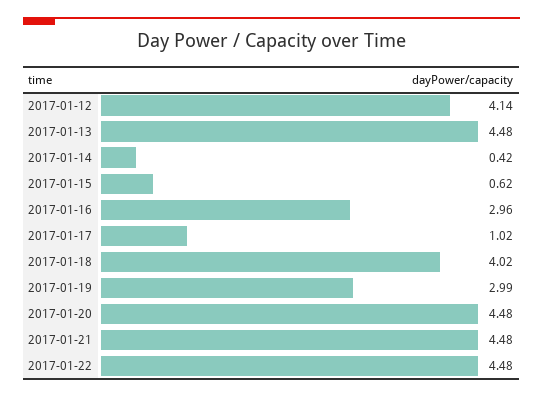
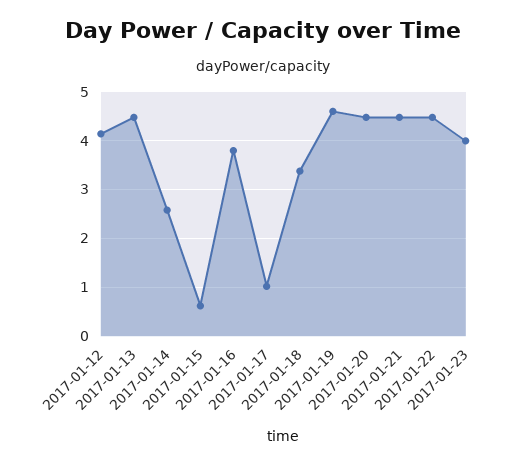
2017-01-14: 0.42 -> 2.6
2017-01-16: 2.96 -> 3.8
2017-01-18: 4.02 -> 3.4
2017-01-19: 2.99 -> 4.6
2017-01-23: none -> 4

